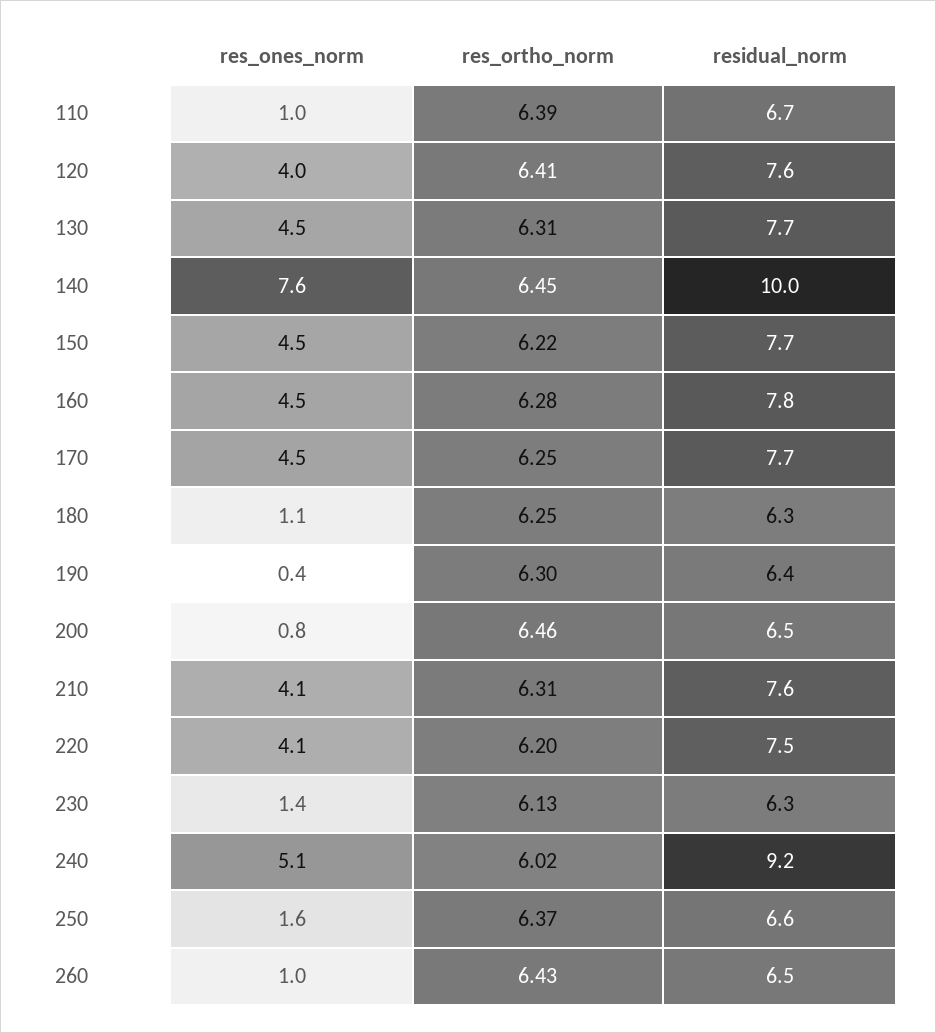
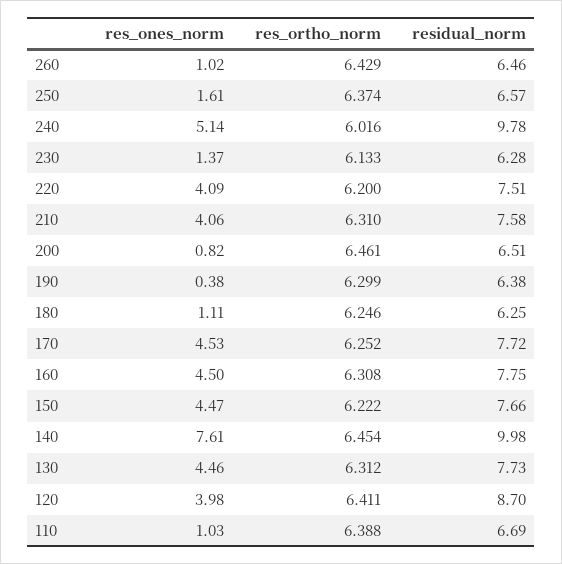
residual_norm, 120: 7.6 -> 8.7
res_ortho_norm, 160: 6.28 -> 6.308
residual_norm, 240: 9.2 -> 9.78

